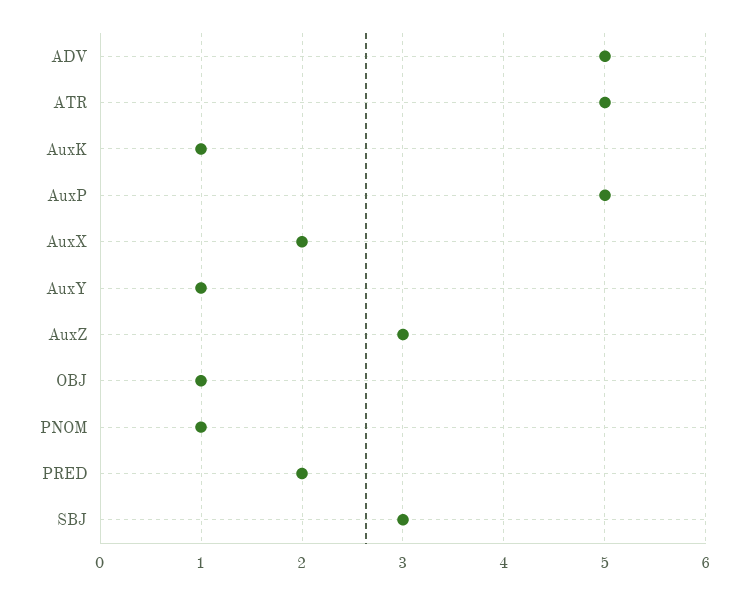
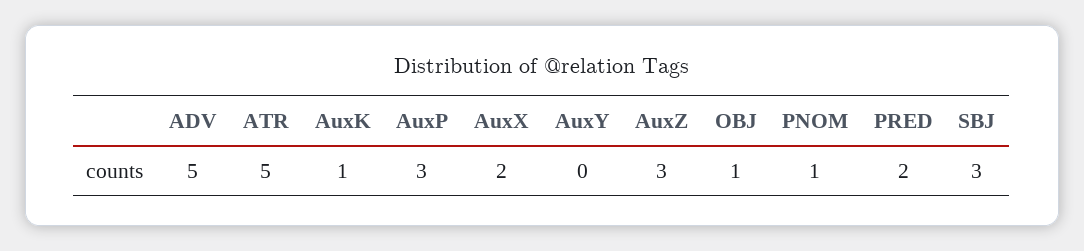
AuxP: 5 -> 3
AuxY: 1 -> 0

